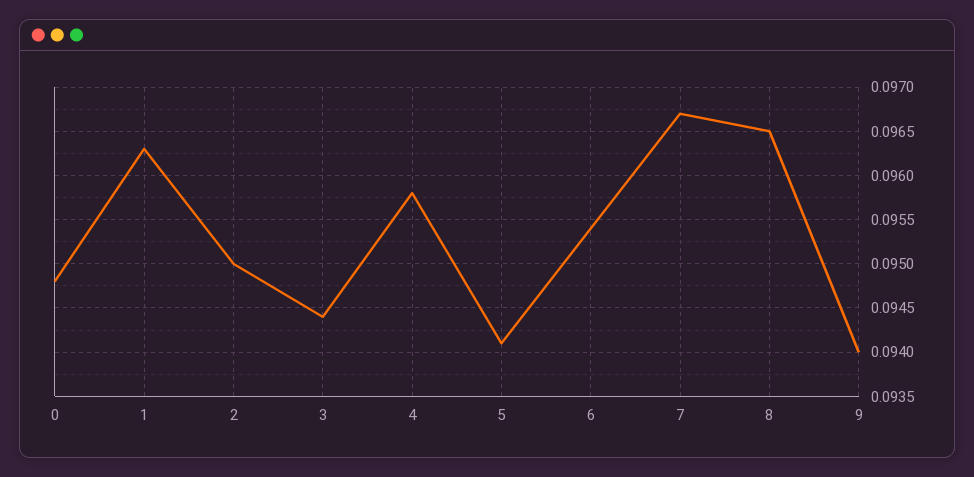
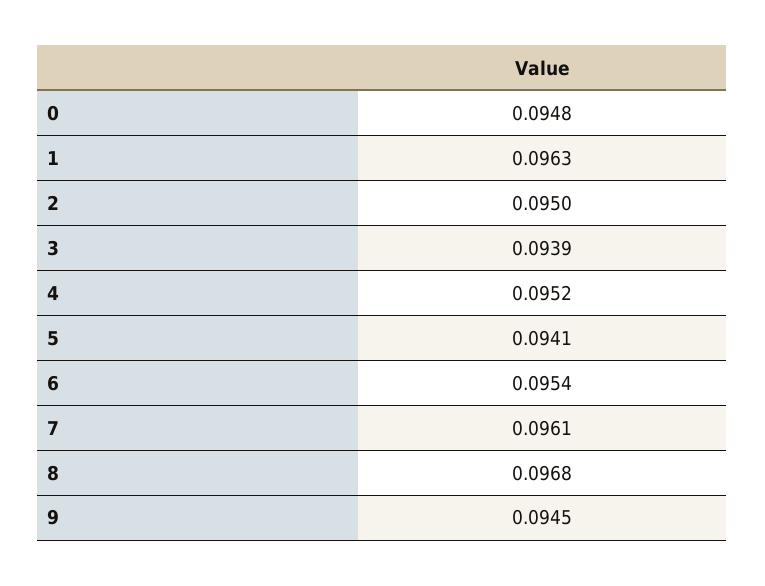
3: 0.0944 -> 0.0939
4: 0.0958 -> 0.0952
7: 0.0967 -> 0.0961
8: 0.0965 -> 0.0968
9: 0.094 -> 0.0945

